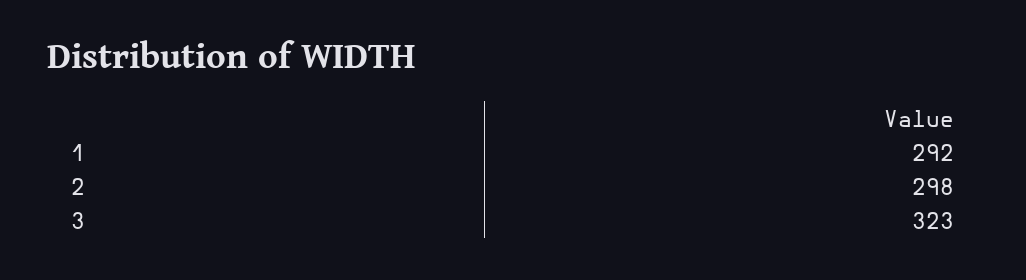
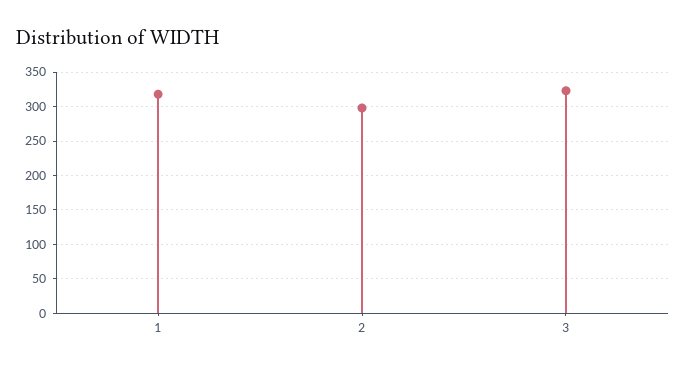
1: 292 -> 320

